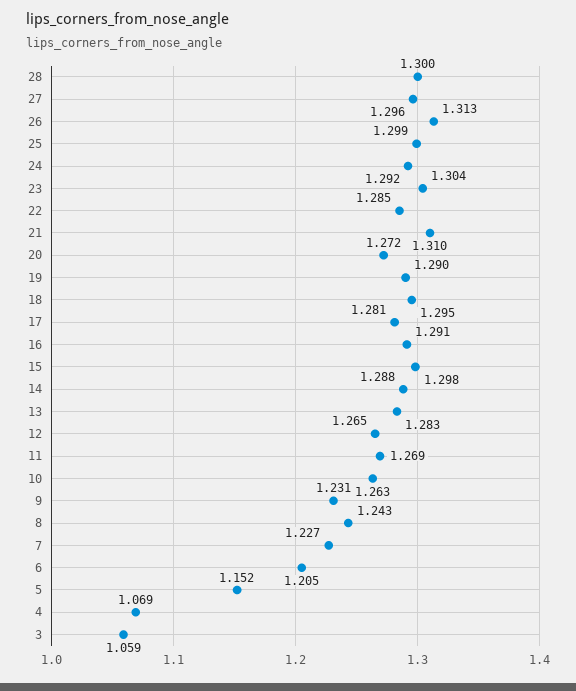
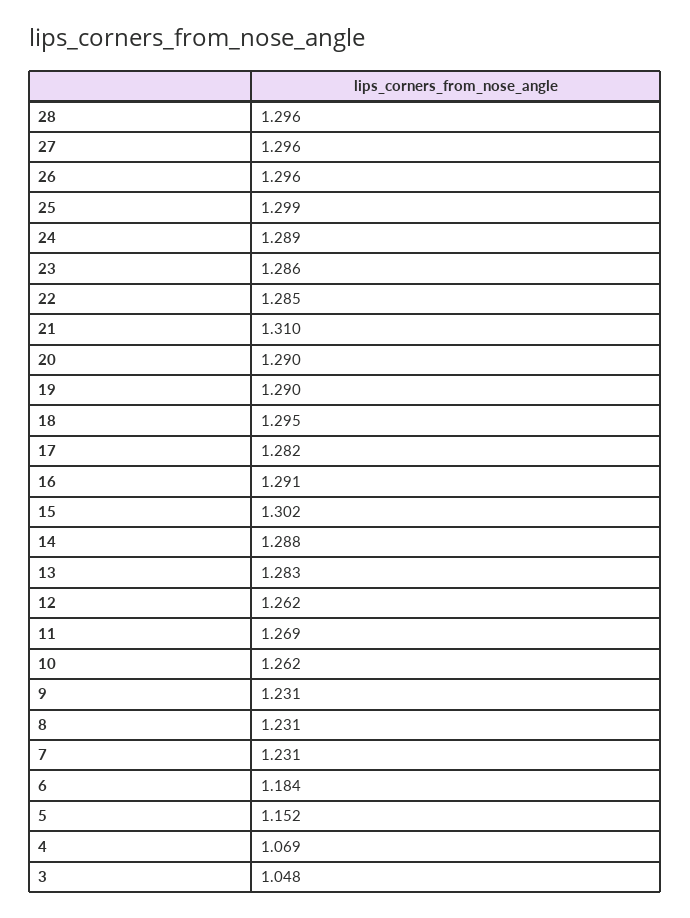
28: 1.3 -> 1.296
26: 1.313 -> 1.296
24: 1.292 -> 1.289
23: 1.304 -> 1.286
20: 1.272 -> 1.29
17: 1.281 -> 1.282
15: 1.298 -> 1.302
12: 1.265 -> 1.262
10: 1.263 -> 1.262
8: 1.243 -> 1.231
7: 1.227 -> 1.231
6: 1.205 -> 1.184
3: 1.059 -> 1.048

